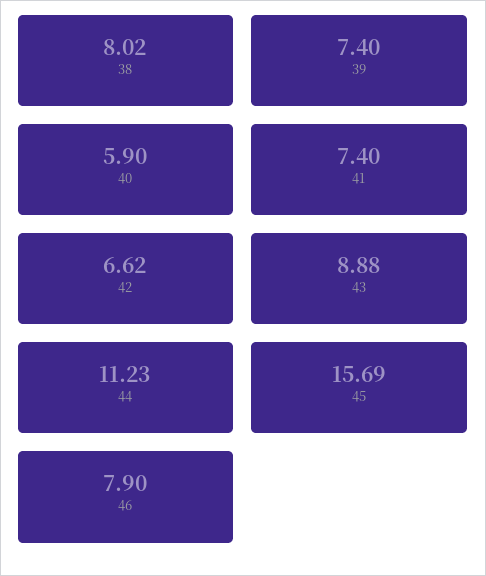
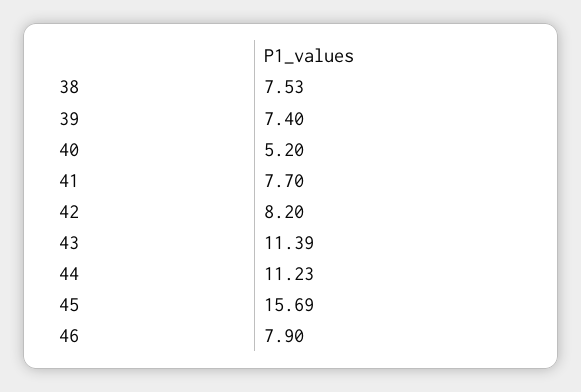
38: 8.02 -> 7.53
40: 5.9 -> 5.2
41: 7.4 -> 7.7
42: 6.62 -> 8.2
43: 8.88 -> 11.39

